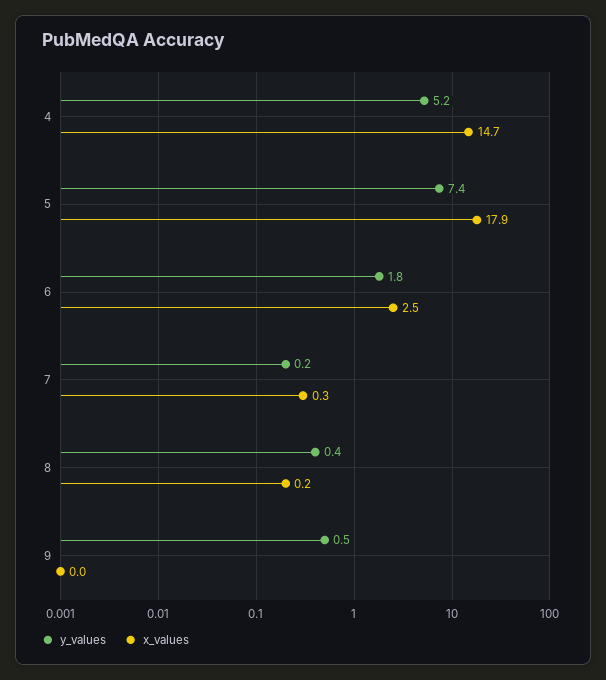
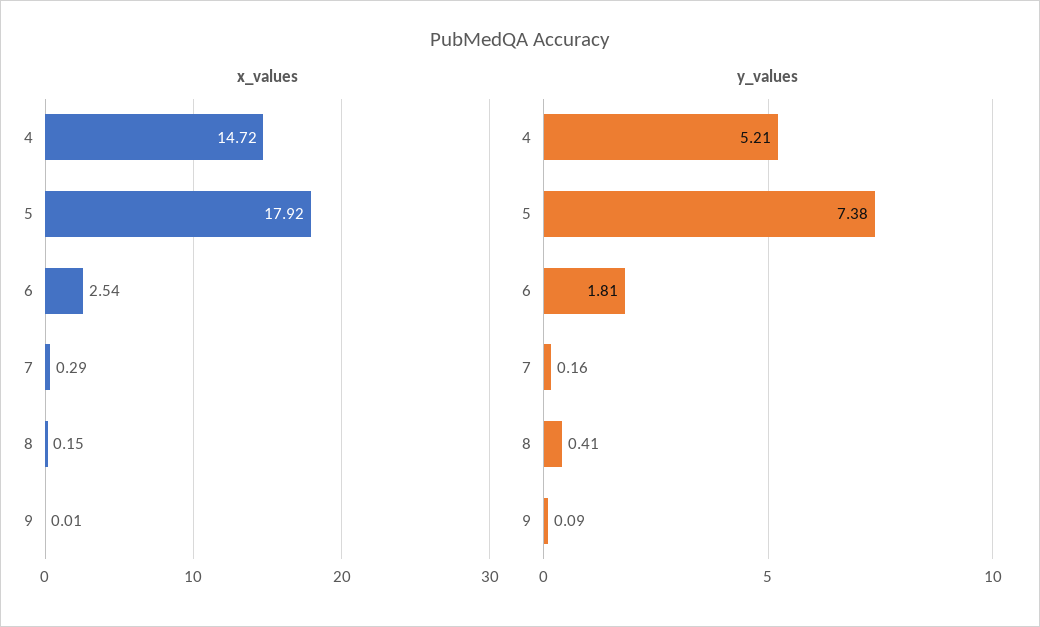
y_values, 9: 0.5 -> 0.09

